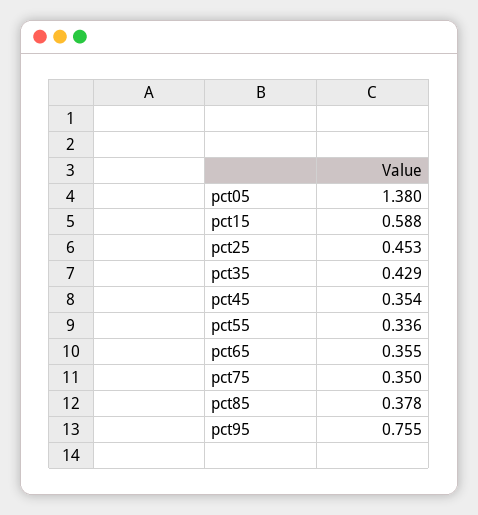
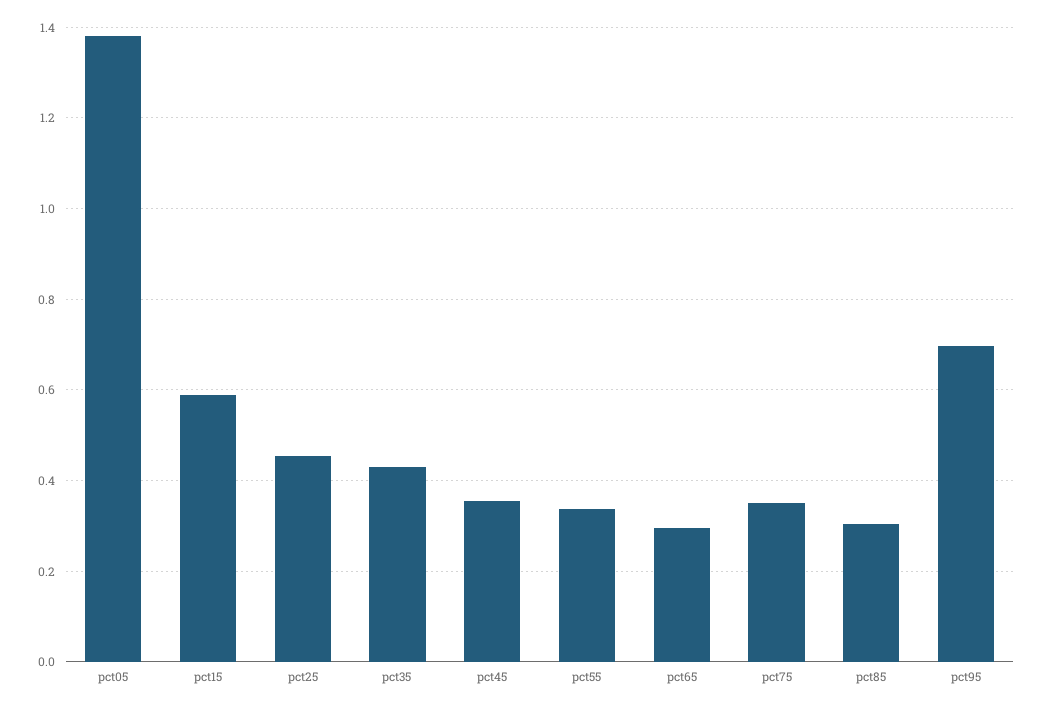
pct65: 0.355 -> 0.3
pct85: 0.378 -> 0.3
pct95: 0.755 -> 0.7

